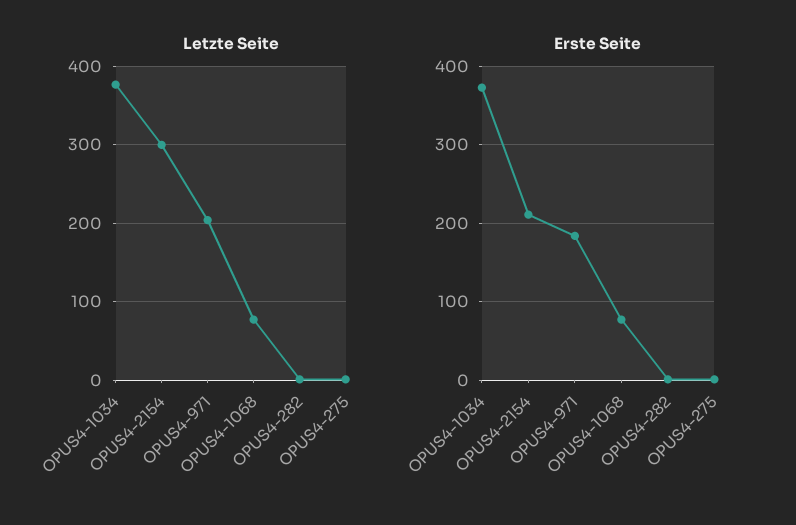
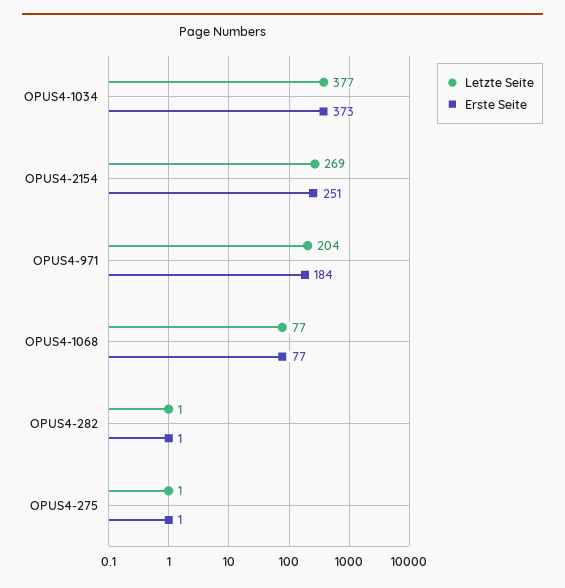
Letzte Seite, OPUS4-2154: 300 -> 269
Erste Seite, OPUS4-2154: 210 -> 251

